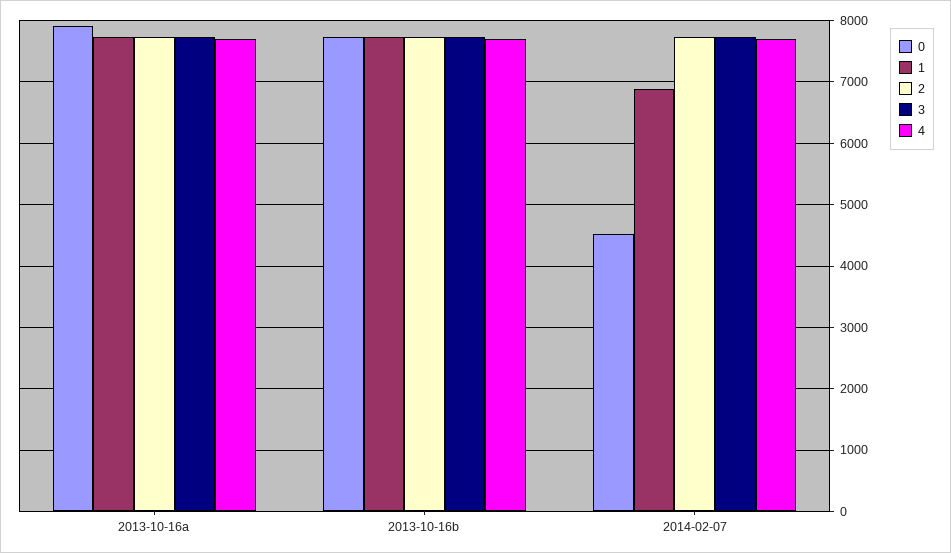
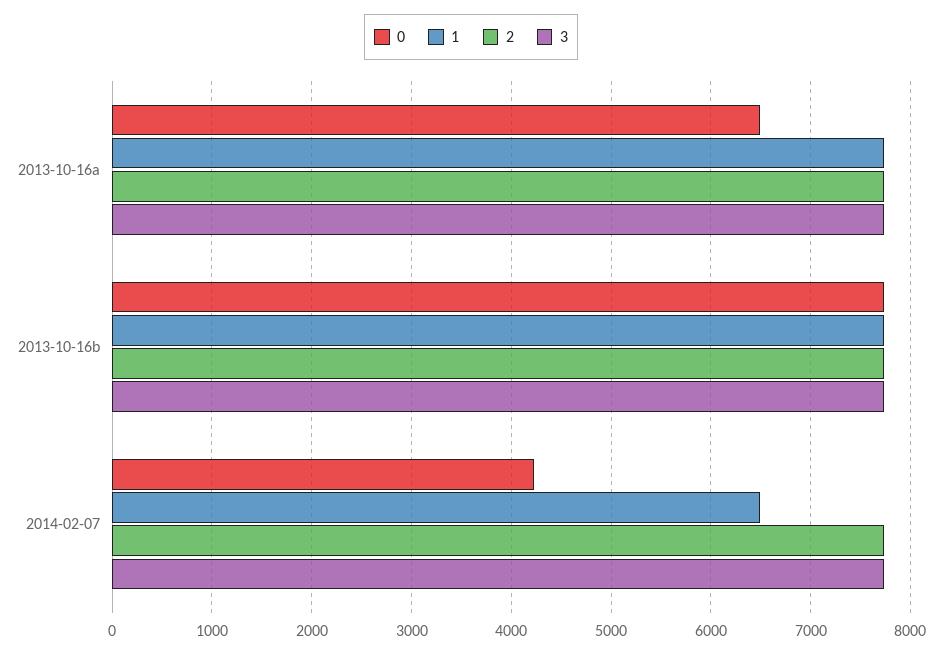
0, 2013-10-16a: 7900 -> 6500
4, 2013-10-16a: 7700 -> none
4, 2013-10-16b: 7700 -> none
0, 2014-02-07: 4500 -> 4200
1, 2014-02-07: 6900 -> 6500
4, 2014-02-07: 7700 -> none

